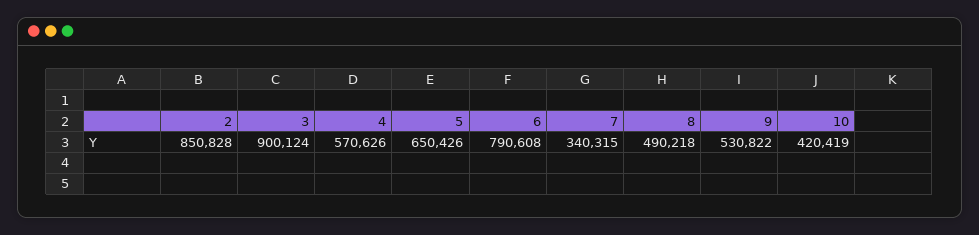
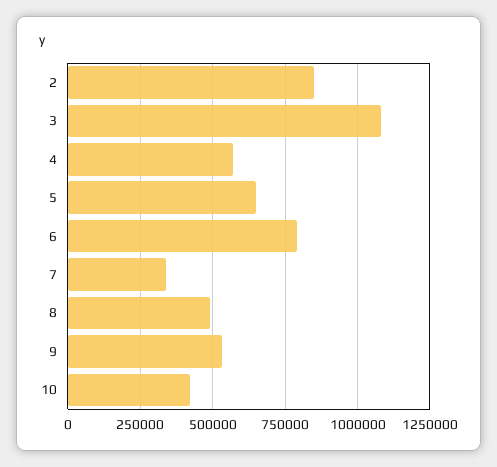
3: 900124 -> 1075000

